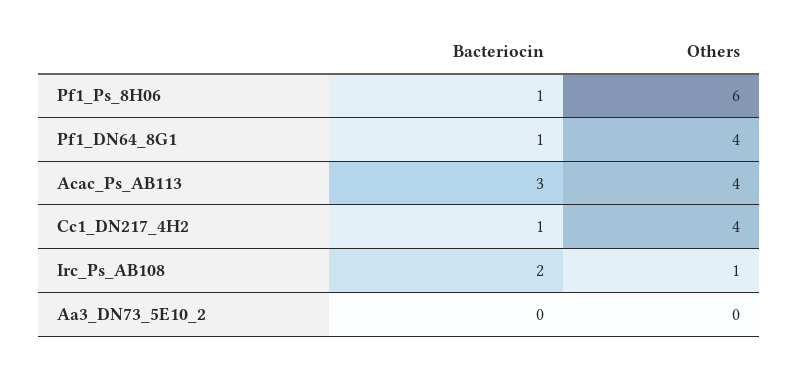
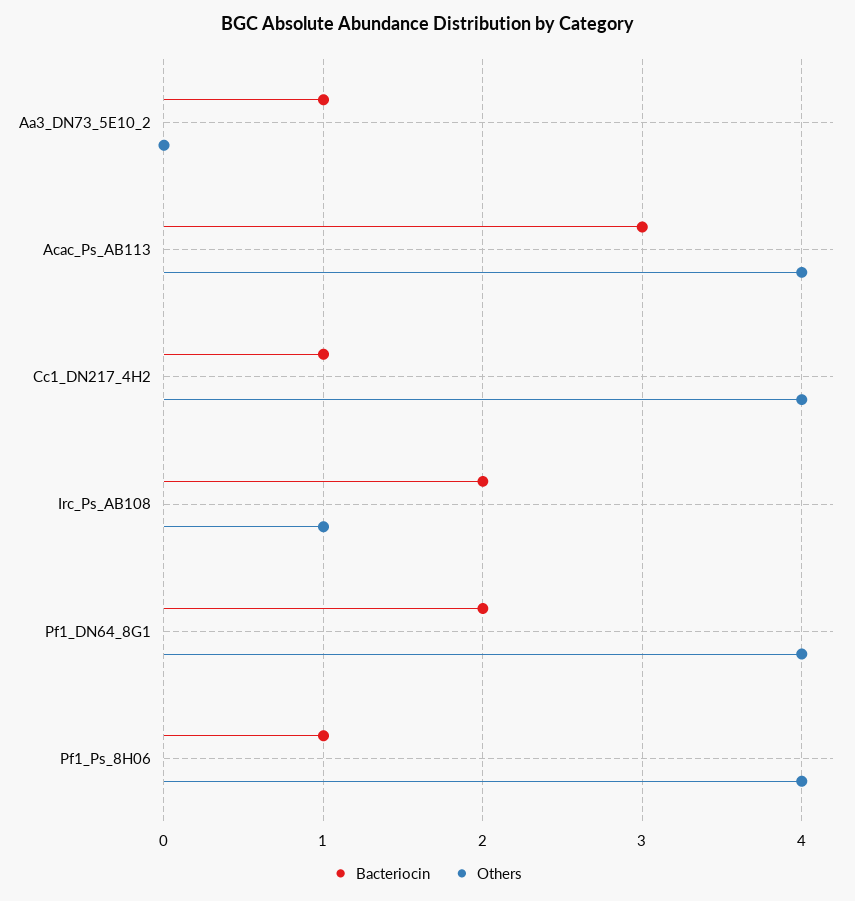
Others, Pf1_Ps_8H06: 6 -> 4
Bacteriocin, Pf1_DN64_8G1: 1 -> 2
Bacteriocin, Aa3_DN73_5E10_2: 0 -> 1

